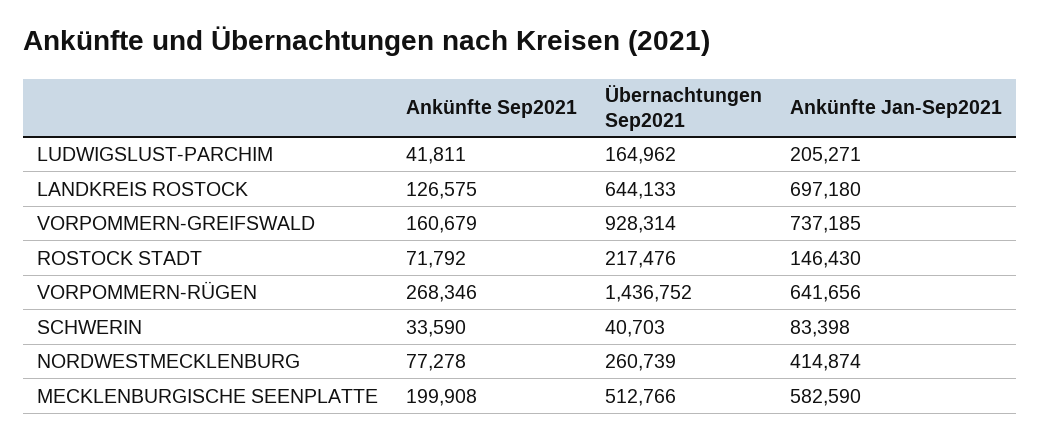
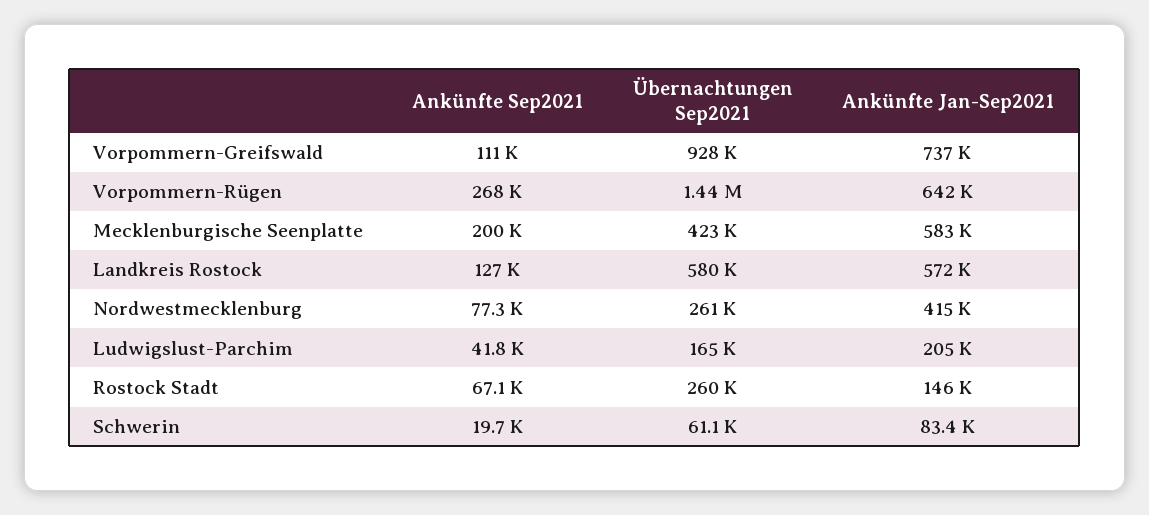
Übernachtungen Sep2021, LANDKREIS ROSTOCK: 644133 -> 580000
Ankünfte Jan-Sep2021, LANDKREIS ROSTOCK: 697180 -> 572000
Ankünfte Sep2021, VORPOMMERN-GREIFSWALD: 160679 -> 111000
Ankünfte Sep2021, ROSTOCK STADT: 71792 -> 67100
Übernachtungen Sep2021, ROSTOCK STADT: 217476 -> 260000
Ankünfte Sep2021, SCHWERIN: 33590 -> 19700
Übernachtungen Sep2021, SCHWERIN: 40703 -> 61100
Übernachtungen Sep2021, MECKLENBURGISCHE SEENPLATTE: 512766 -> 423000

